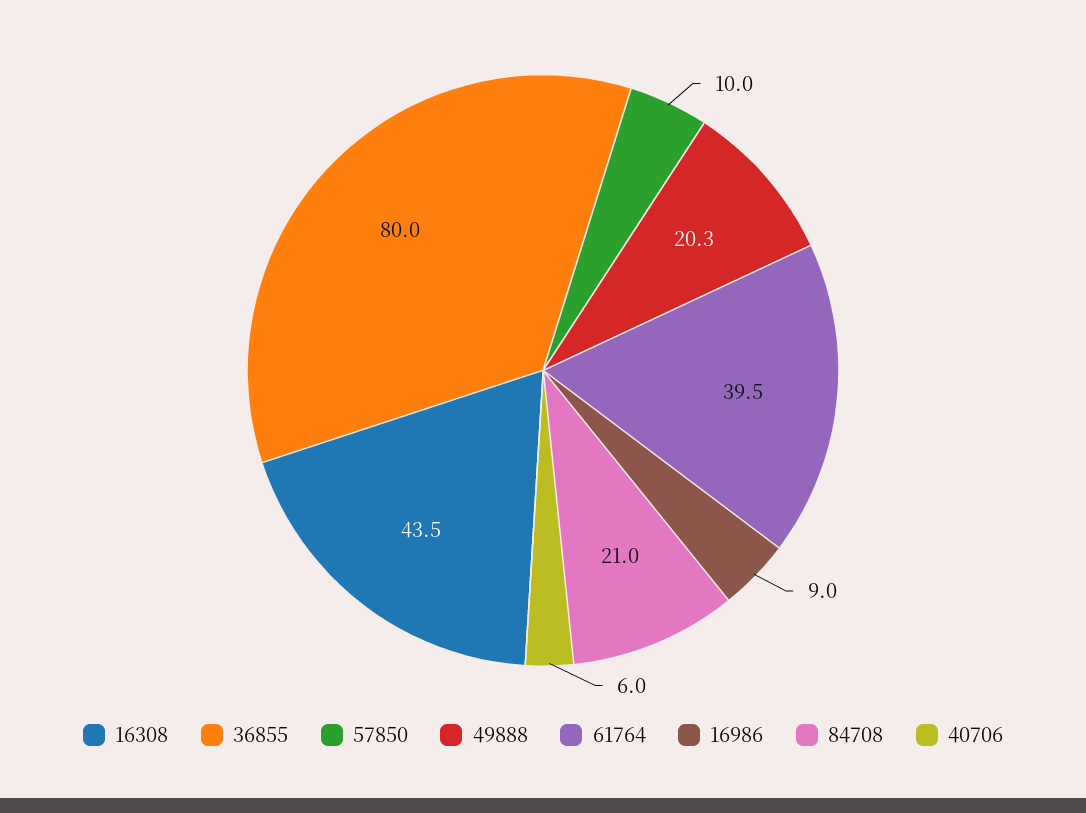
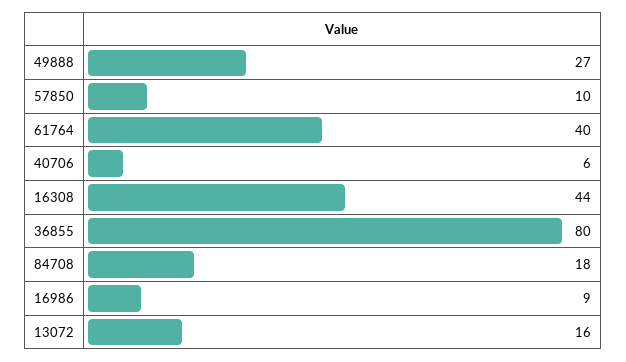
49888: 20.3 -> 27
84708: 21 -> 18
13072: none -> 16

